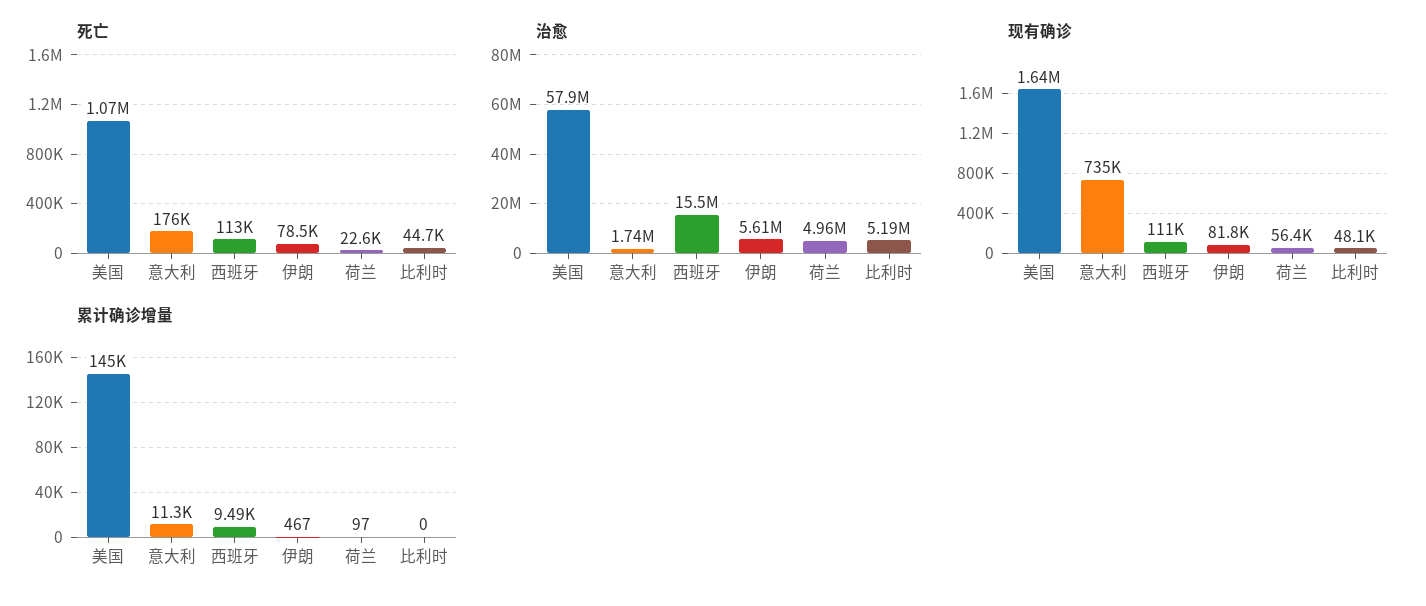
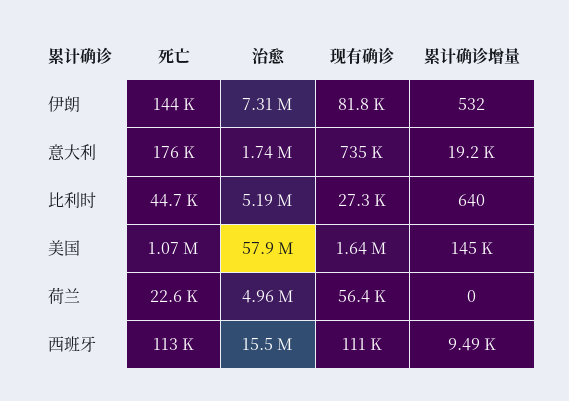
死亡, 伊朗: 78500 -> 144000
治愈, 伊朗: 5610000 -> 7310000
现有确诊, 比利时: 48100 -> 27300
累计确诊增量, 意大利: 11300 -> 19200
累计确诊增量, 伊朗: 467 -> 532
累计确诊增量, 荷兰: 97 -> 0
累计确诊增量, 比利时: 0 -> 640

